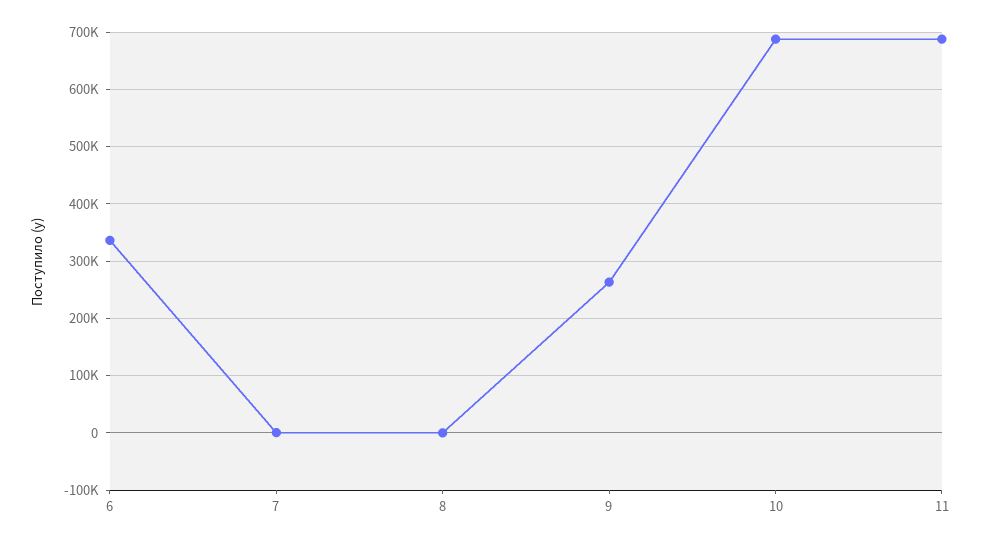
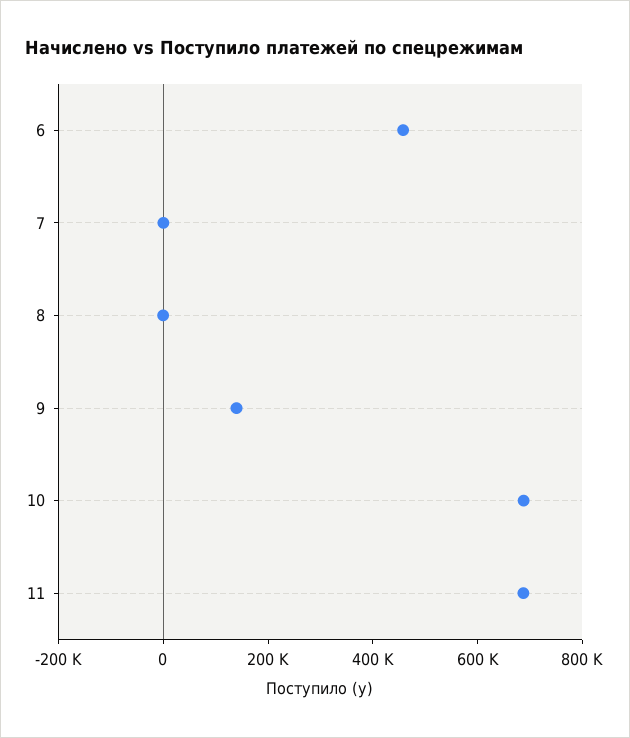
6: 340000 -> 450000
9: 260000 -> 150000

